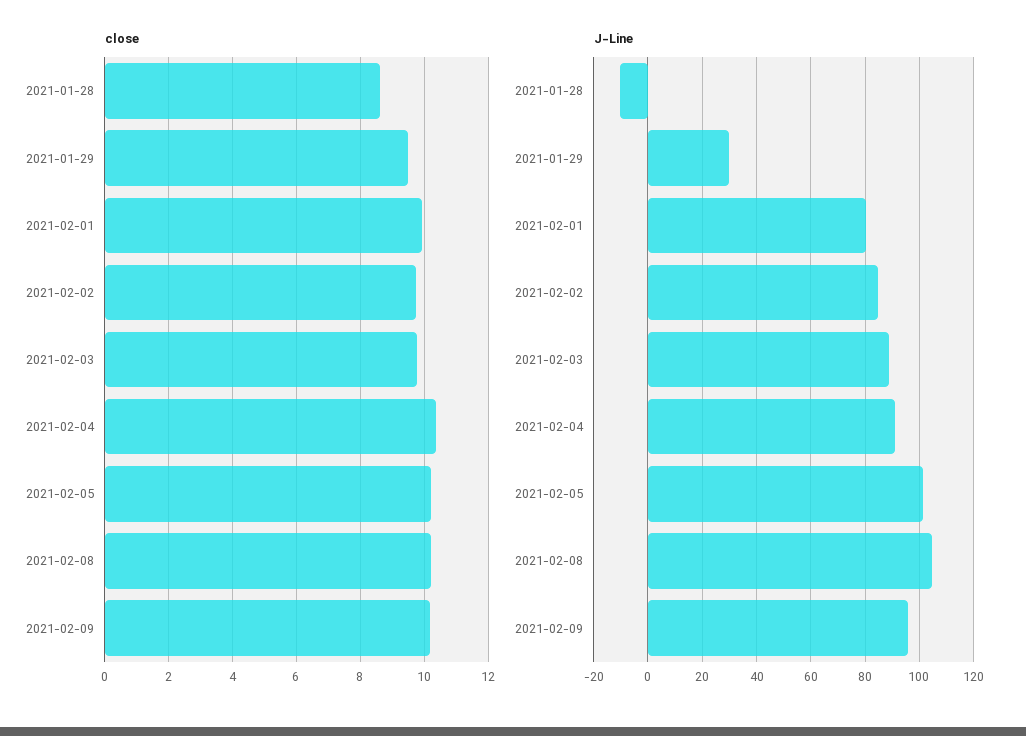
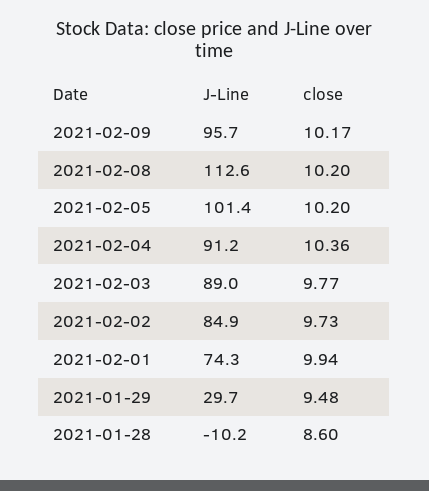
J-Line, 2021-02-01: 80 -> 74.3
J-Line, 2021-02-08: 105 -> 112.6

